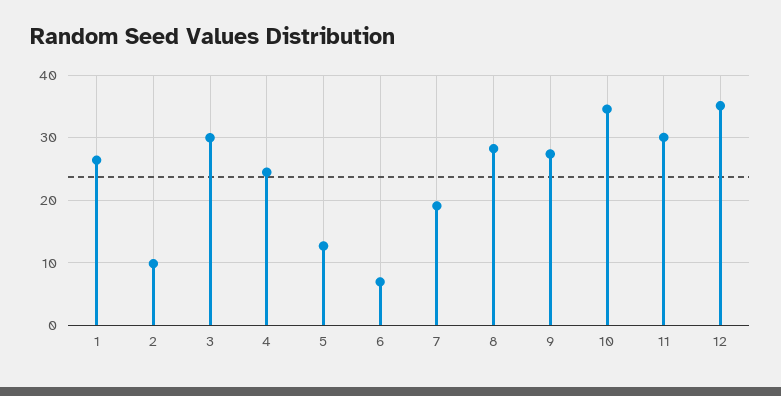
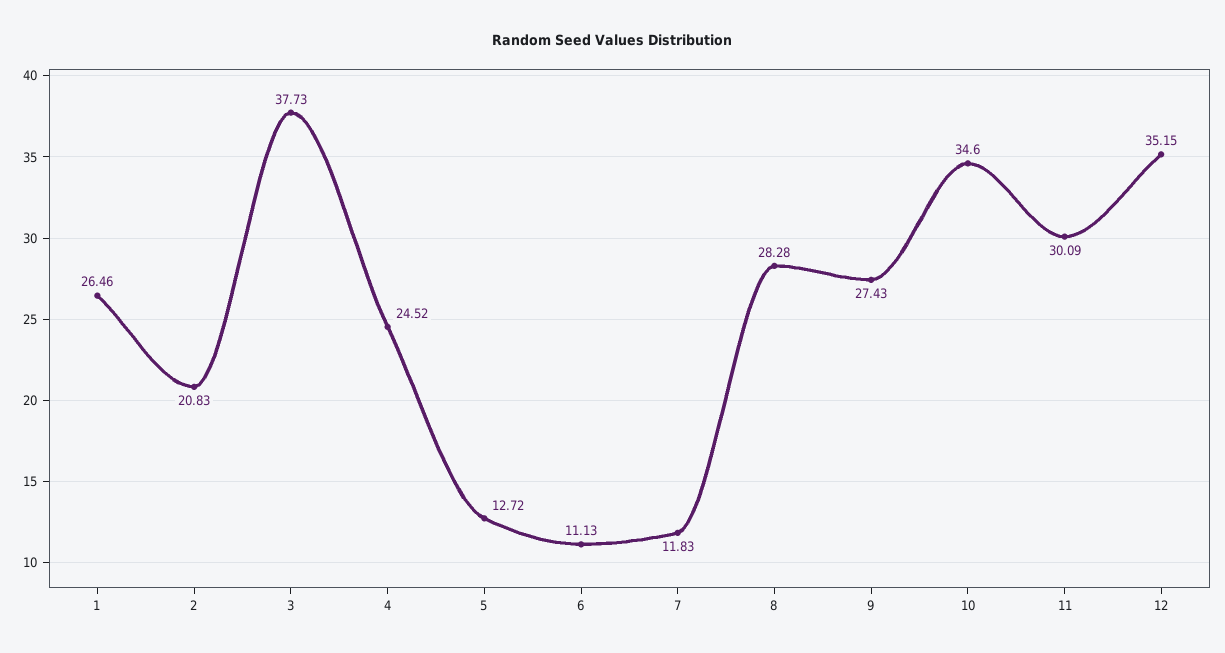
2: 10 -> 20.83
3: 30 -> 37.73
6: 7 -> 11.13
7: 19 -> 11.83

